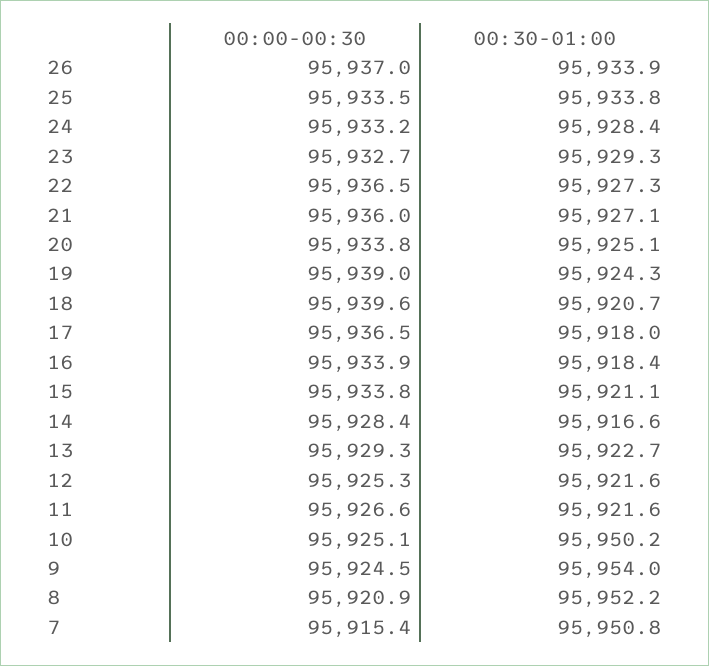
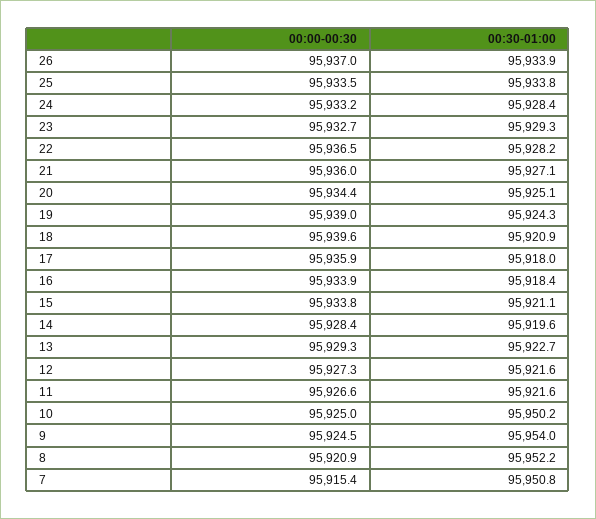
00:30-01:00, 22: 95927.3 -> 95928.2
00:00-00:30, 20: 95933.8 -> 95934.4
00:30-01:00, 18: 95920.7 -> 95920.9
00:00-00:30, 17: 95936.5 -> 95935.9
00:30-01:00, 14: 95916.6 -> 95919.6
00:00-00:30, 12: 95925.3 -> 95927.3
00:00-00:30, 10: 95925.1 -> 95925

